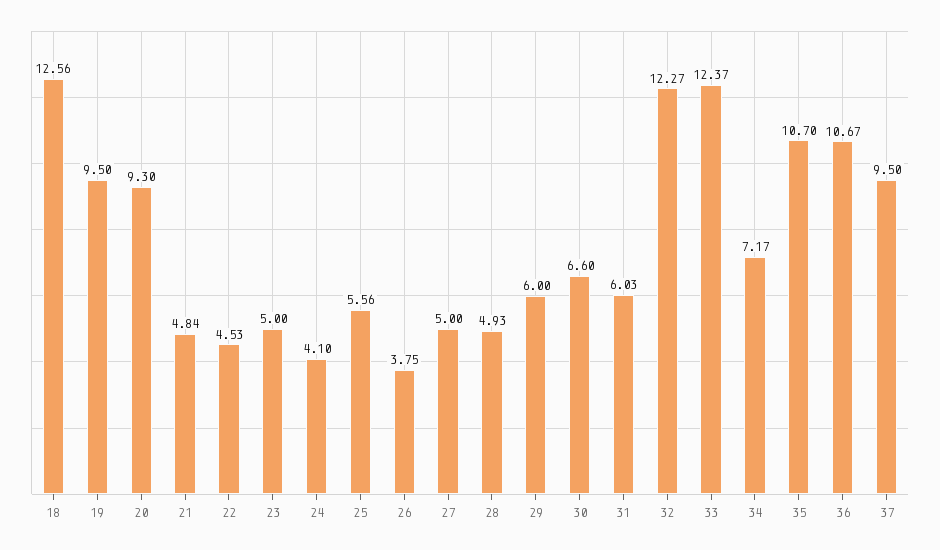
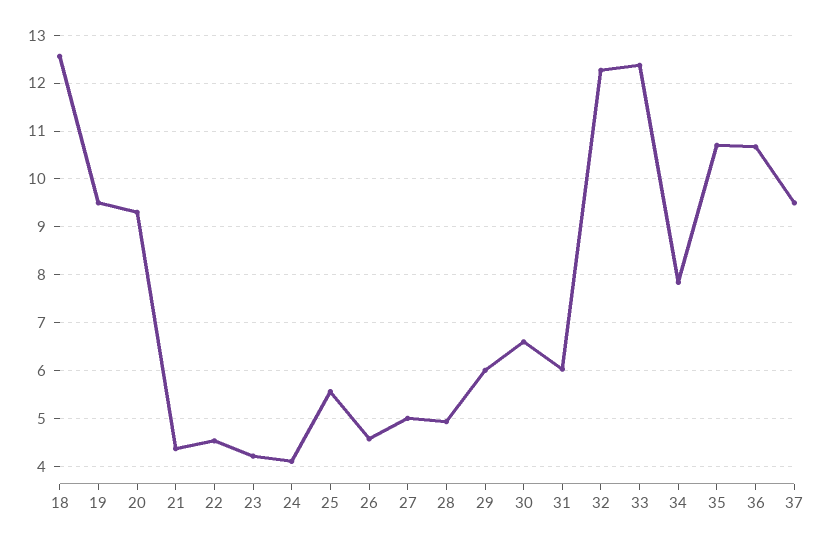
21: 4.84 -> 4.4
23: 5 -> 4.2
26: 3.75 -> 4.6
34: 7.17 -> 7.8

